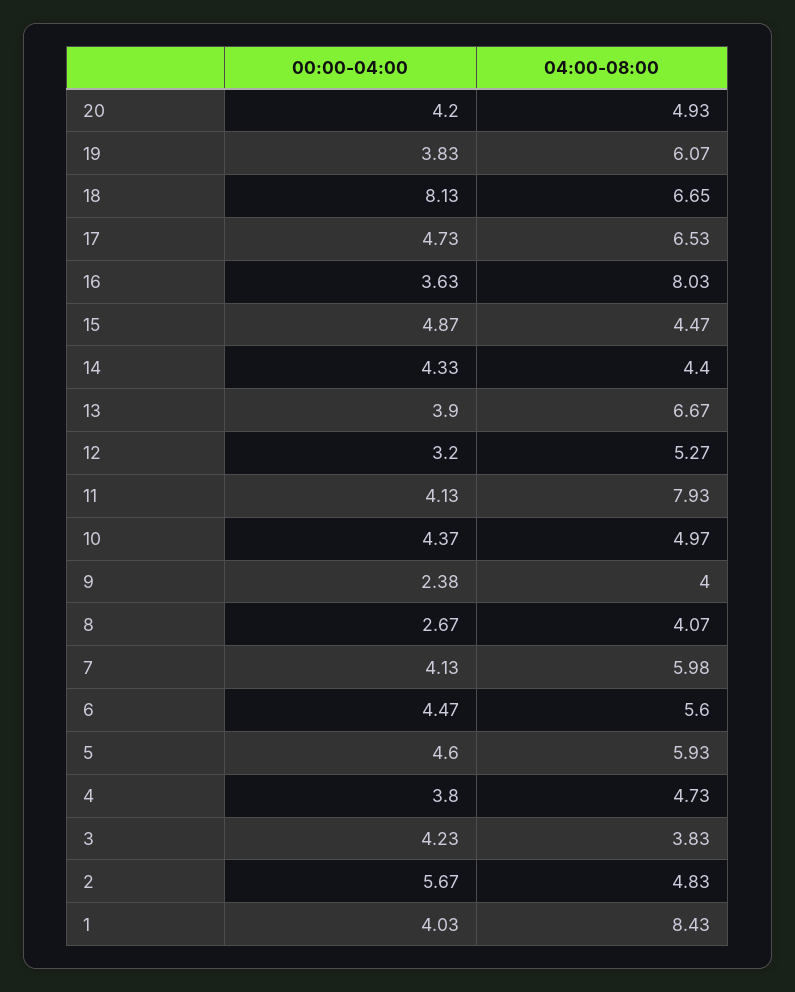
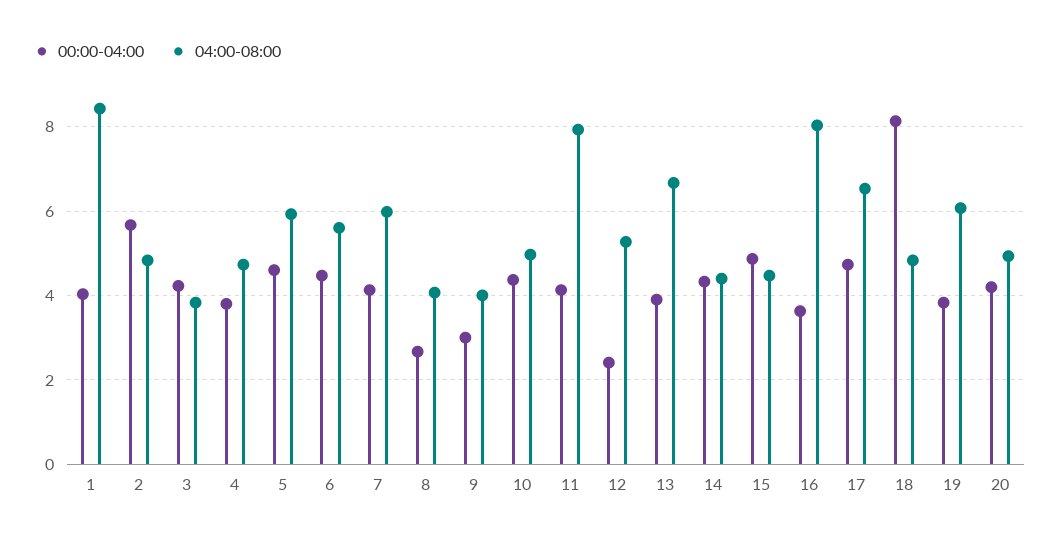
04:00-08:00, 18: 6.65 -> 4.8
00:00-04:00, 12: 3.2 -> 2.4
00:00-04:00, 9: 2.38 -> 3

